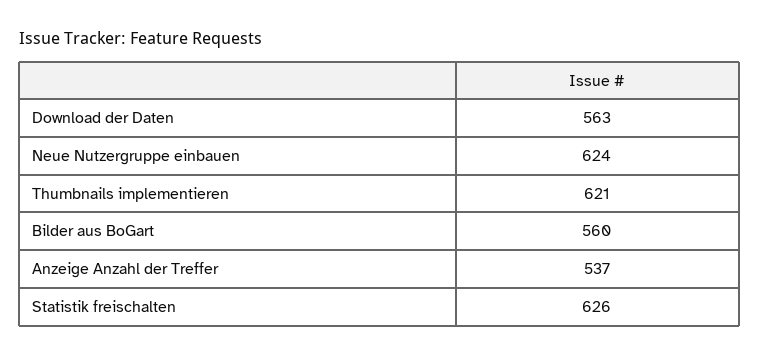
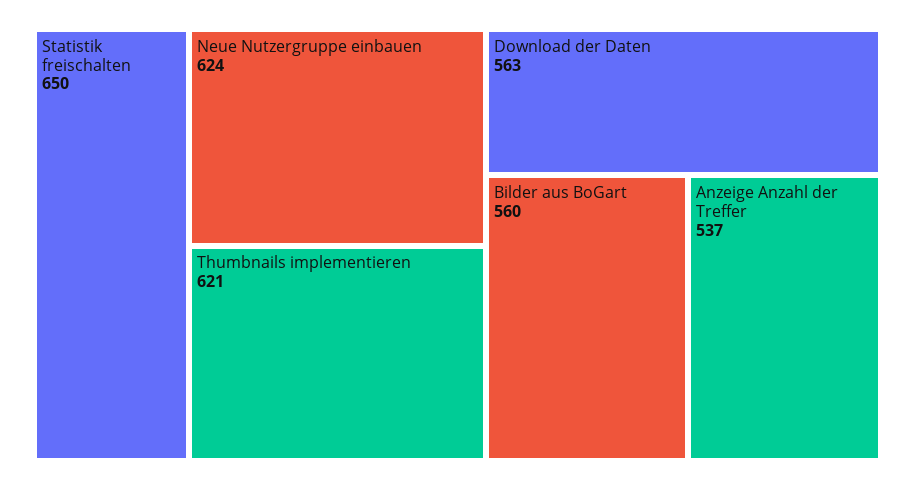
Statistik freischalten: 626 -> 650

